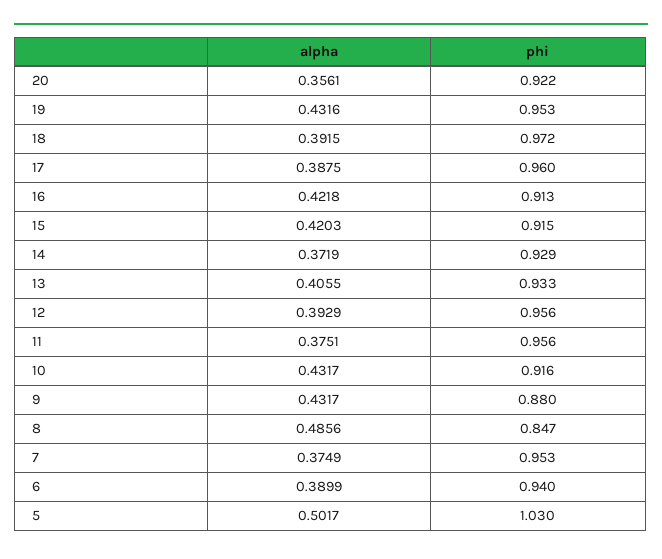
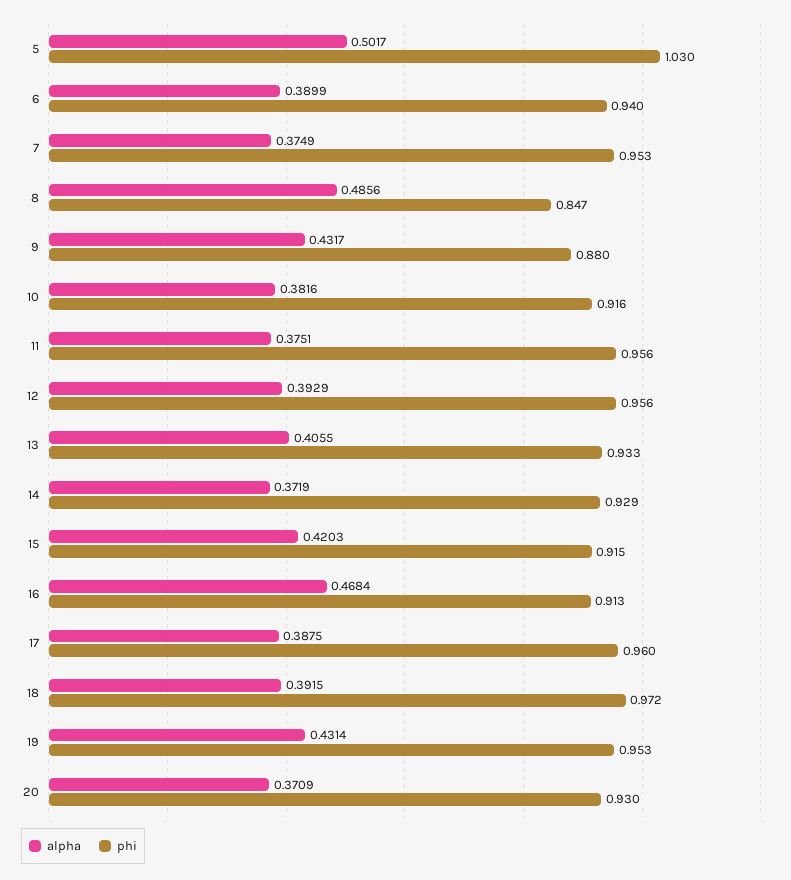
alpha, 20: 0.3561 -> 0.3709
phi, 20: 0.922 -> 0.93
alpha, 19: 0.4316 -> 0.4314
alpha, 16: 0.4218 -> 0.4684
alpha, 10: 0.4317 -> 0.3816

